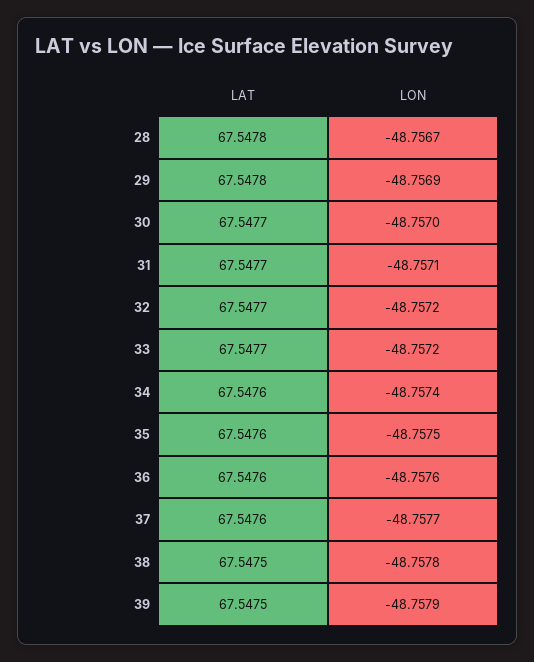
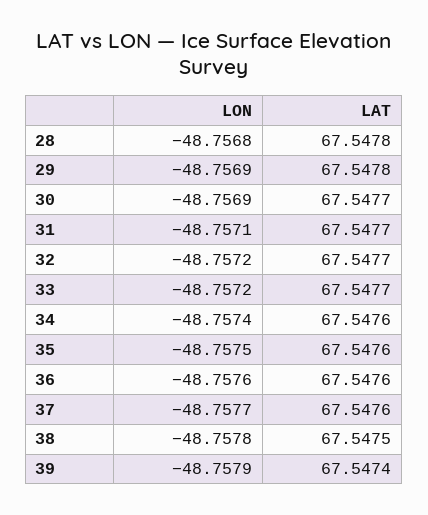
LON, 28: -48.7567 -> -48.7568
LON, 30: -48.757 -> -48.7569
LAT, 39: 67.5475 -> 67.5474

